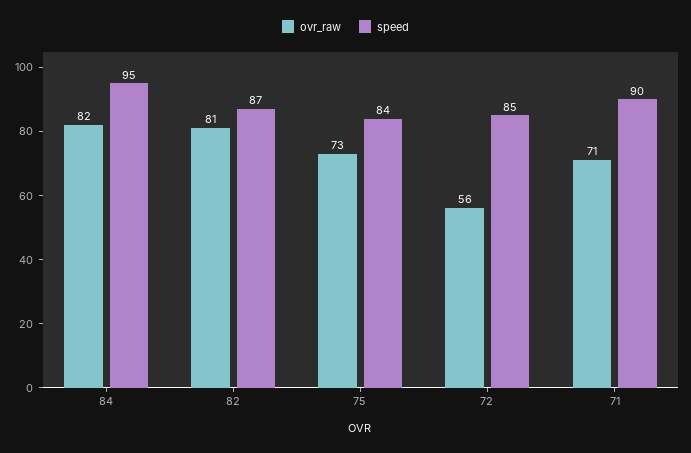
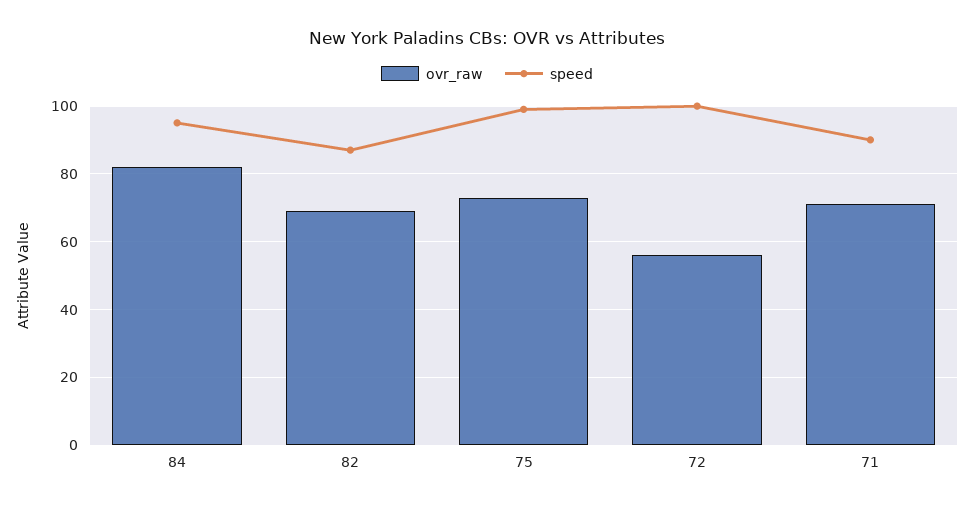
ovr_raw, 82: 81 -> 70
speed, 75: 84 -> 100
speed, 72: 85 -> 100

